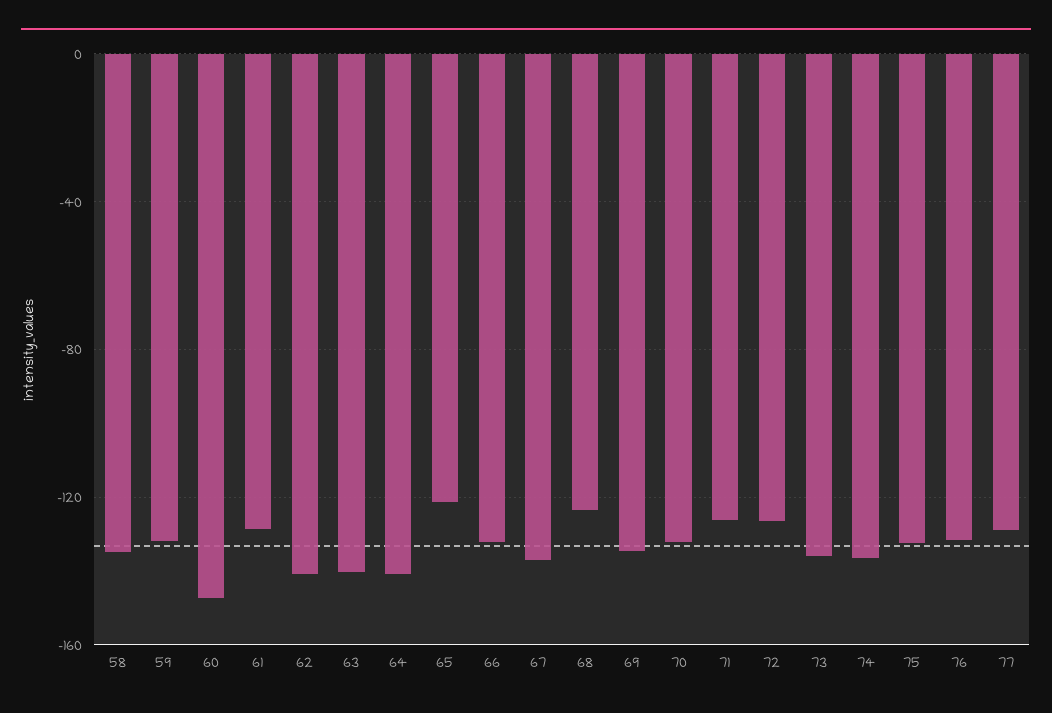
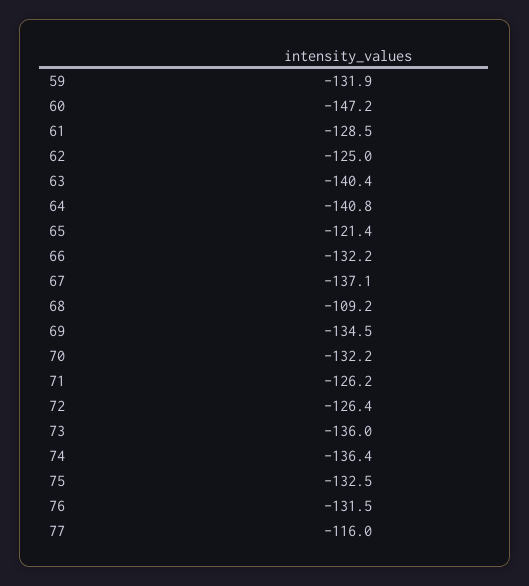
58: -135 -> none
62: -140 -> -125
68: -125 -> -109.2
77: -130 -> -116

